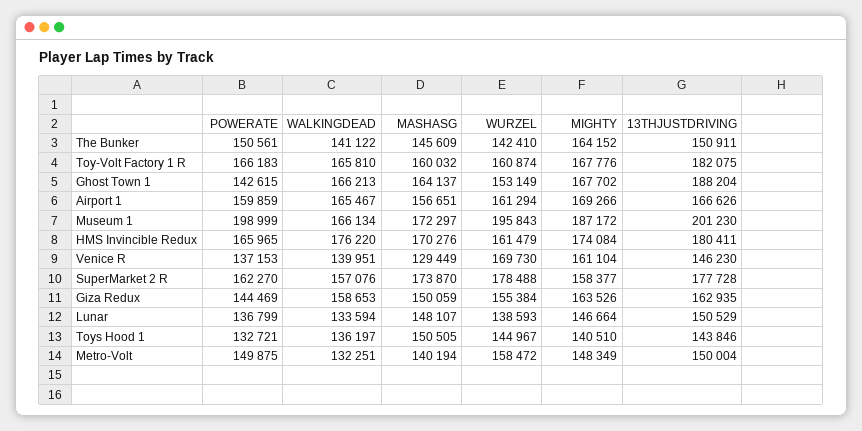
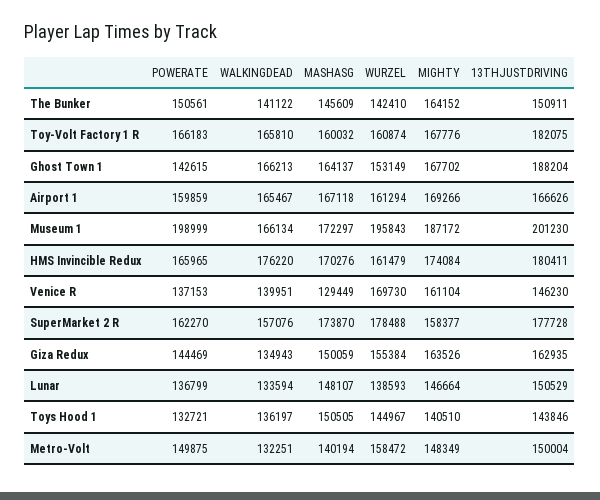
MASHASG, Airport 1: 156651 -> 167118
WALKINGDEAD, Giza Redux: 158653 -> 134943

